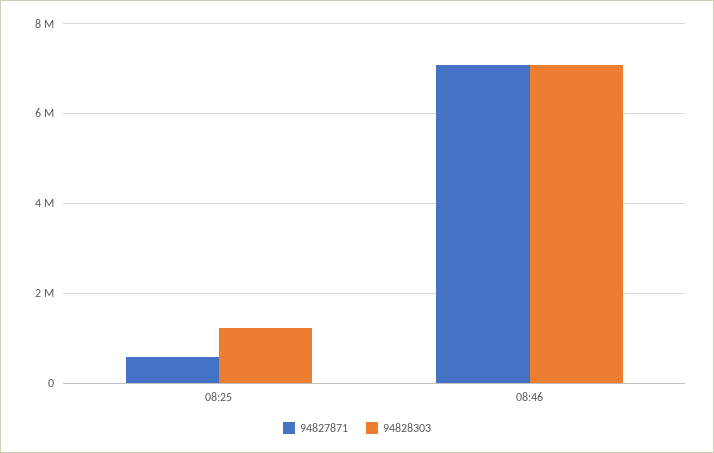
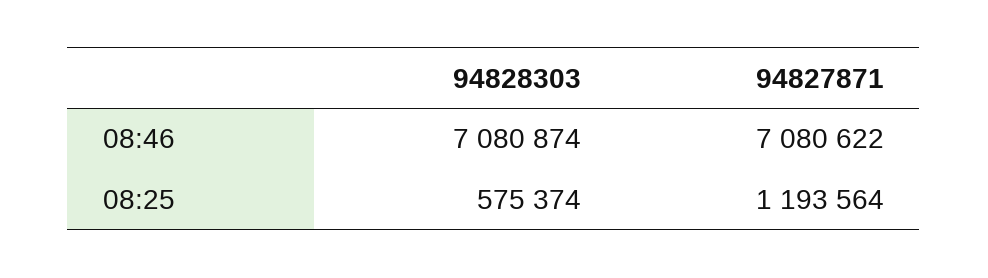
94827871, 08:25: 600000 -> 1193564
94828303, 08:25: 1200000 -> 575374

